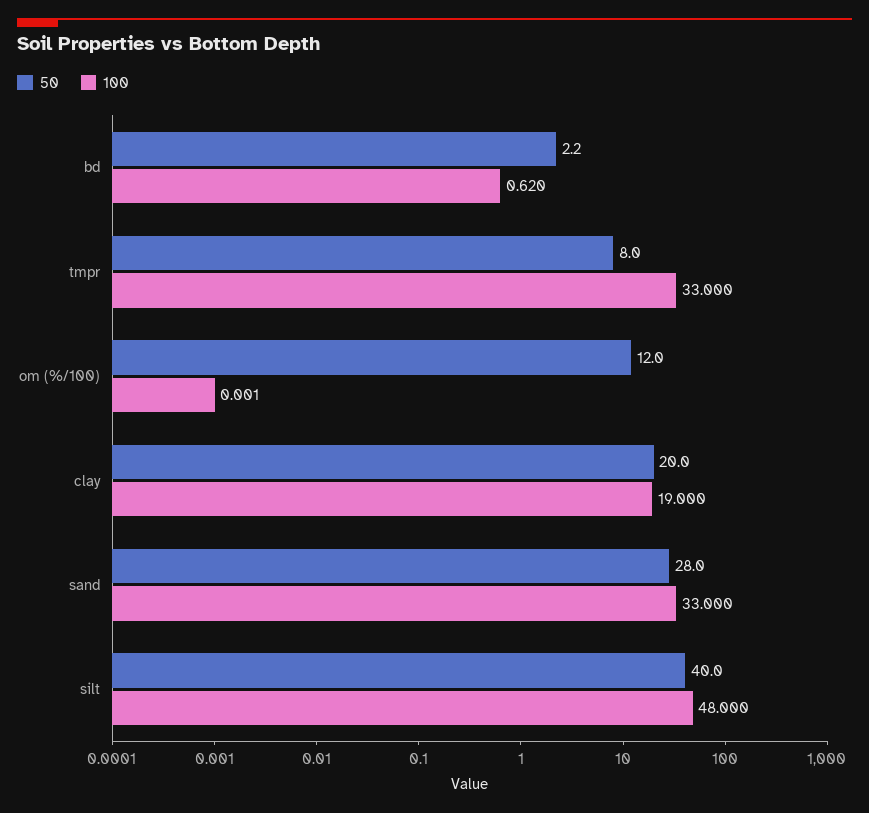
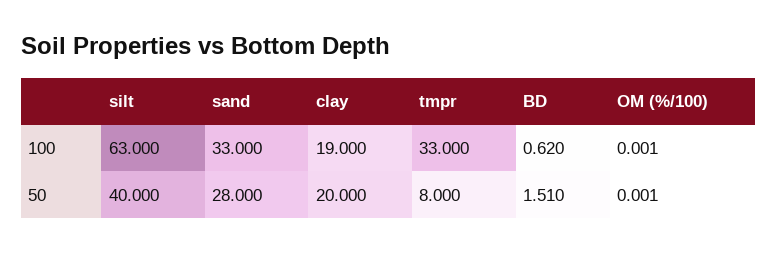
50, bd: 2.2 -> 1.51
50, om (%/100): 12 -> 0.001
100, silt: 48 -> 63

